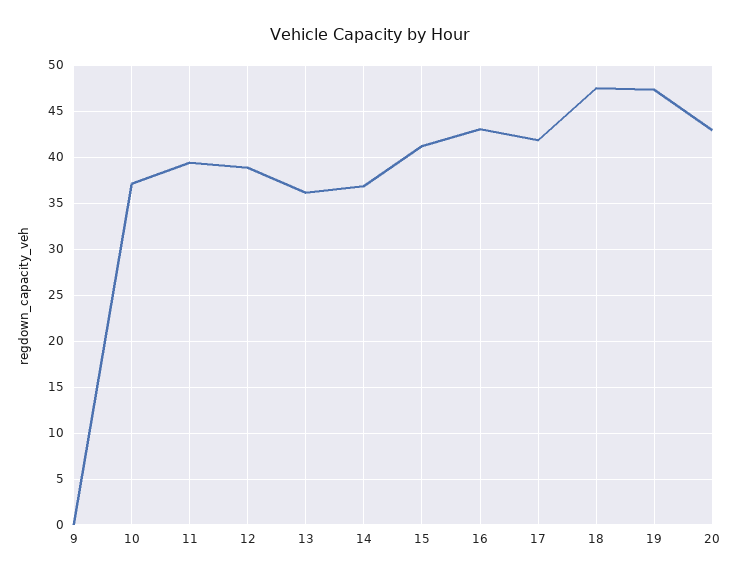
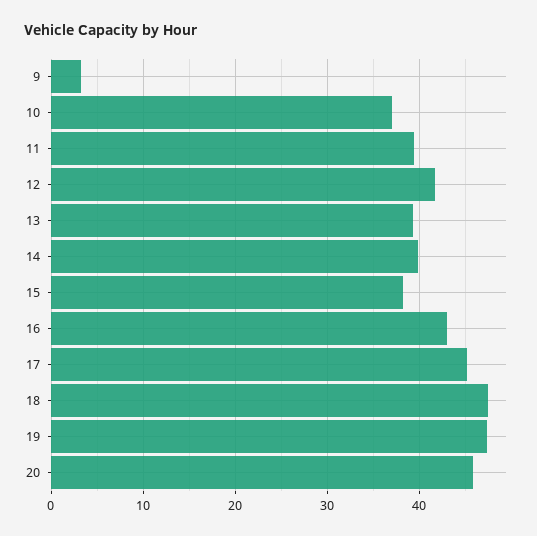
9: 0 -> 3
12: 39 -> 42
13: 36 -> 39
14: 37 -> 40
15: 41 -> 38
17: 42 -> 45
20: 43 -> 46

